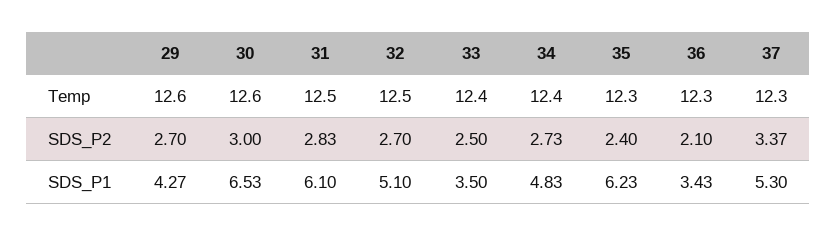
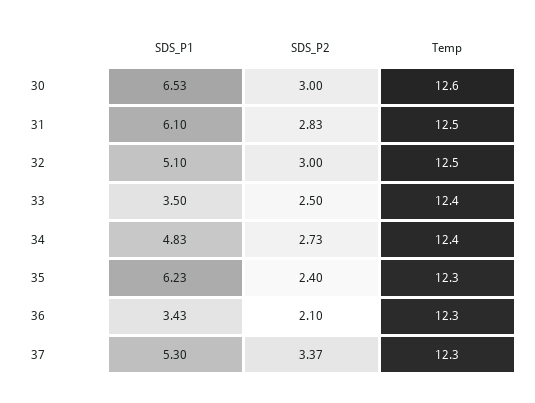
29, Temp: 12.6 -> none
29, SDS_P2: 2.7 -> none
32, SDS_P2: 2.7 -> 3
29, SDS_P1: 4.27 -> none

